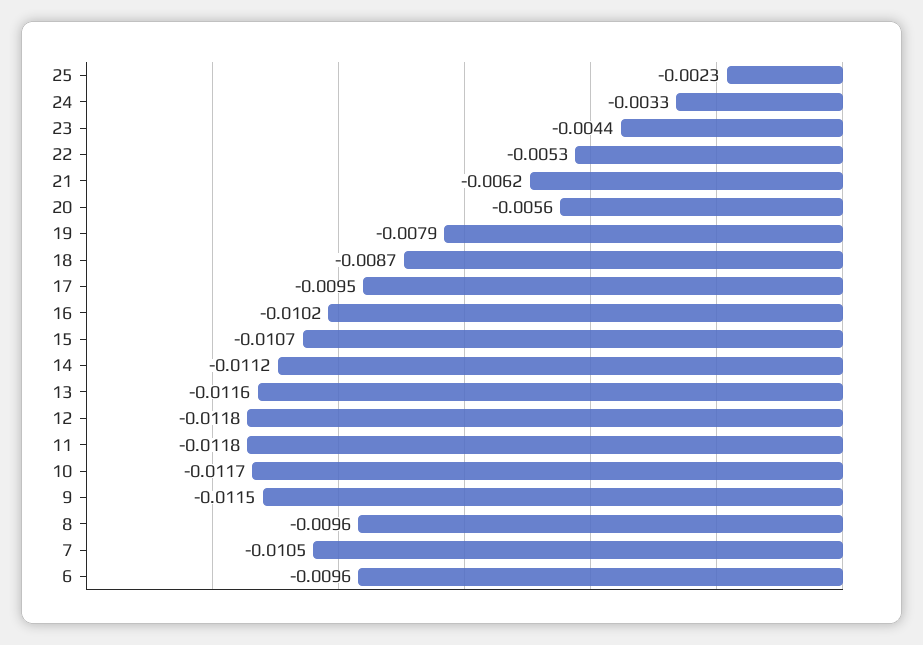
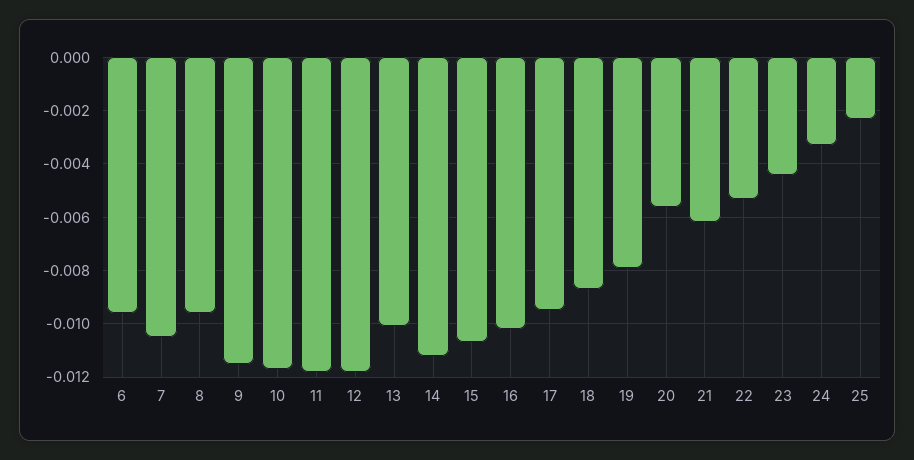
13: -0.0116 -> -0.01

